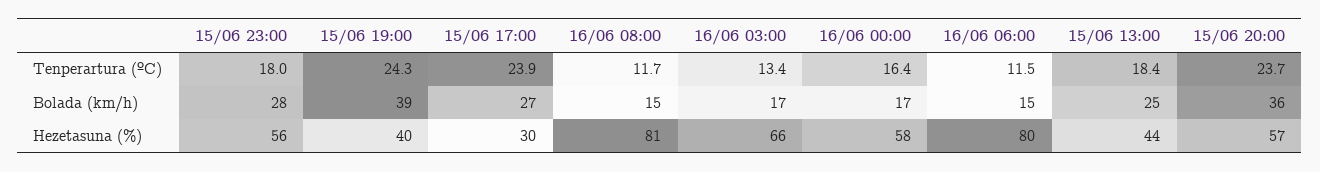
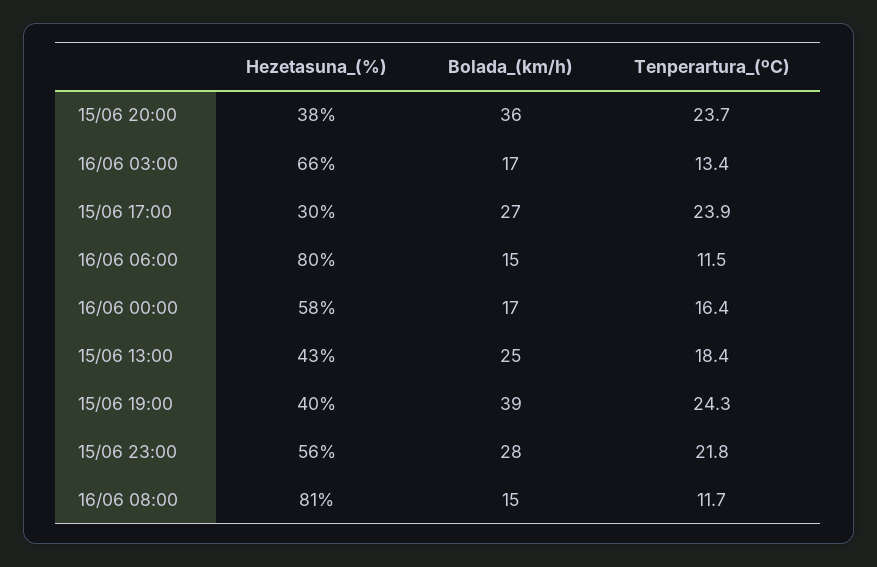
15/06 23:00, Tenperartura (ºC): 18 -> 21.8
15/06 13:00, Hezetasuna (%): 44 -> 43
15/06 20:00, Hezetasuna (%): 57 -> 38

